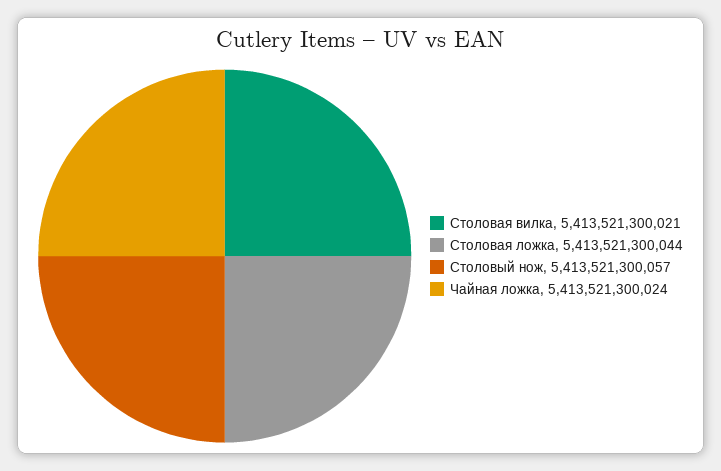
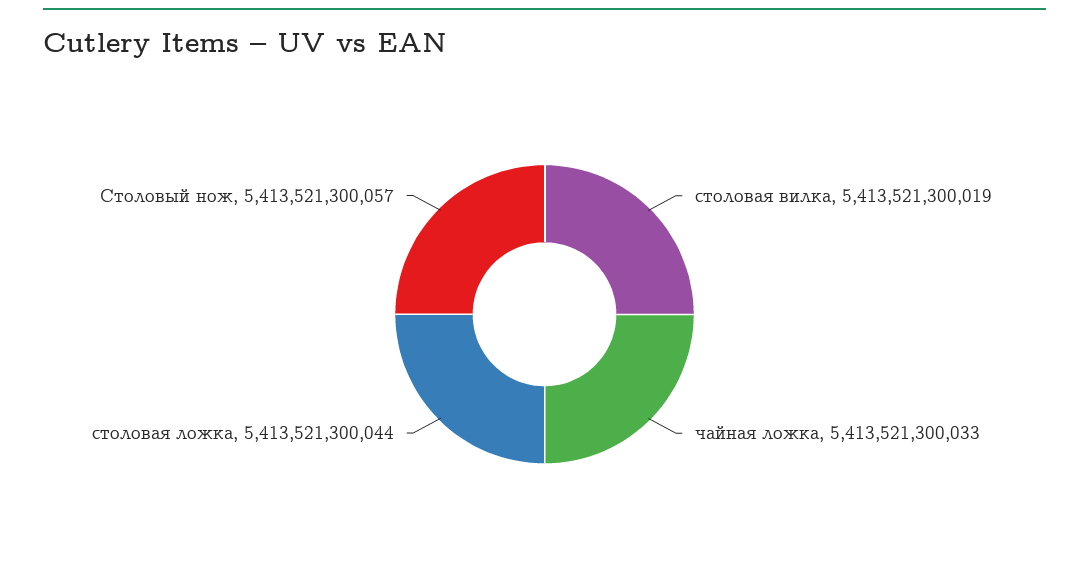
Столовая вилка: 5413521300021 -> 5413521300019
Чайная ложка: 5413521300024 -> 5413521300033

